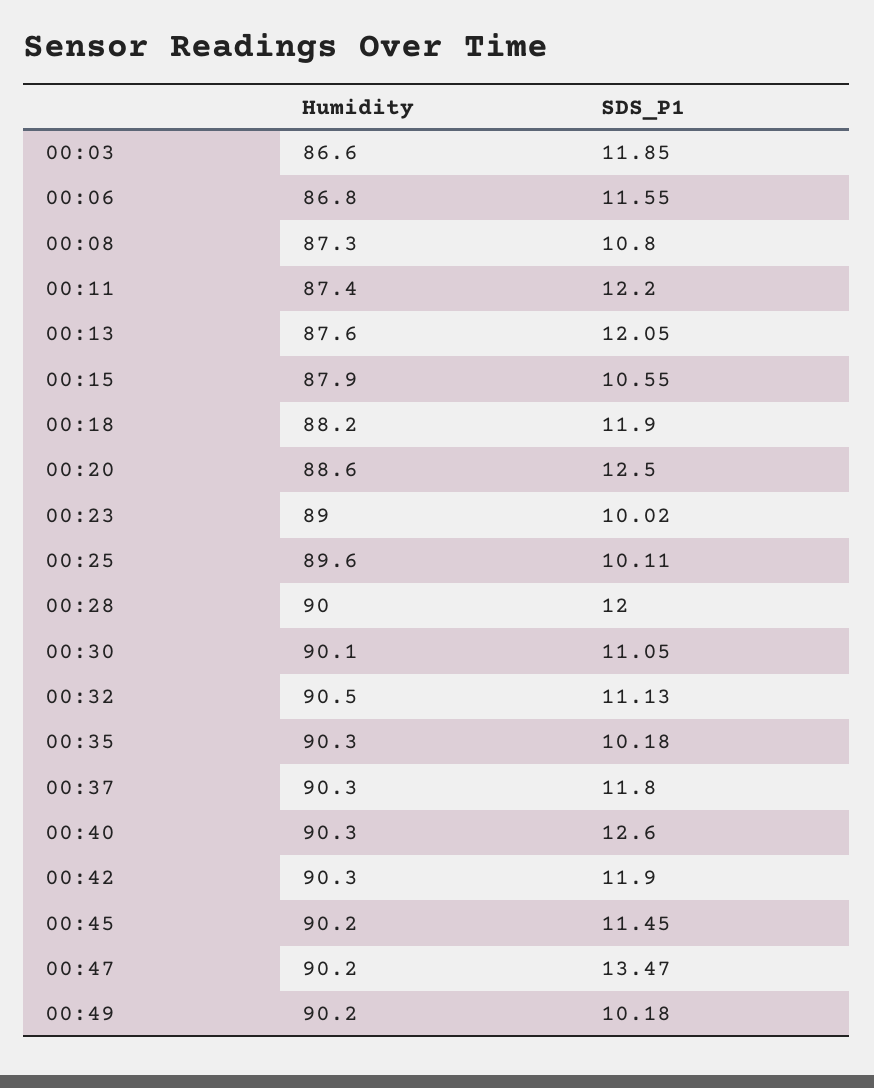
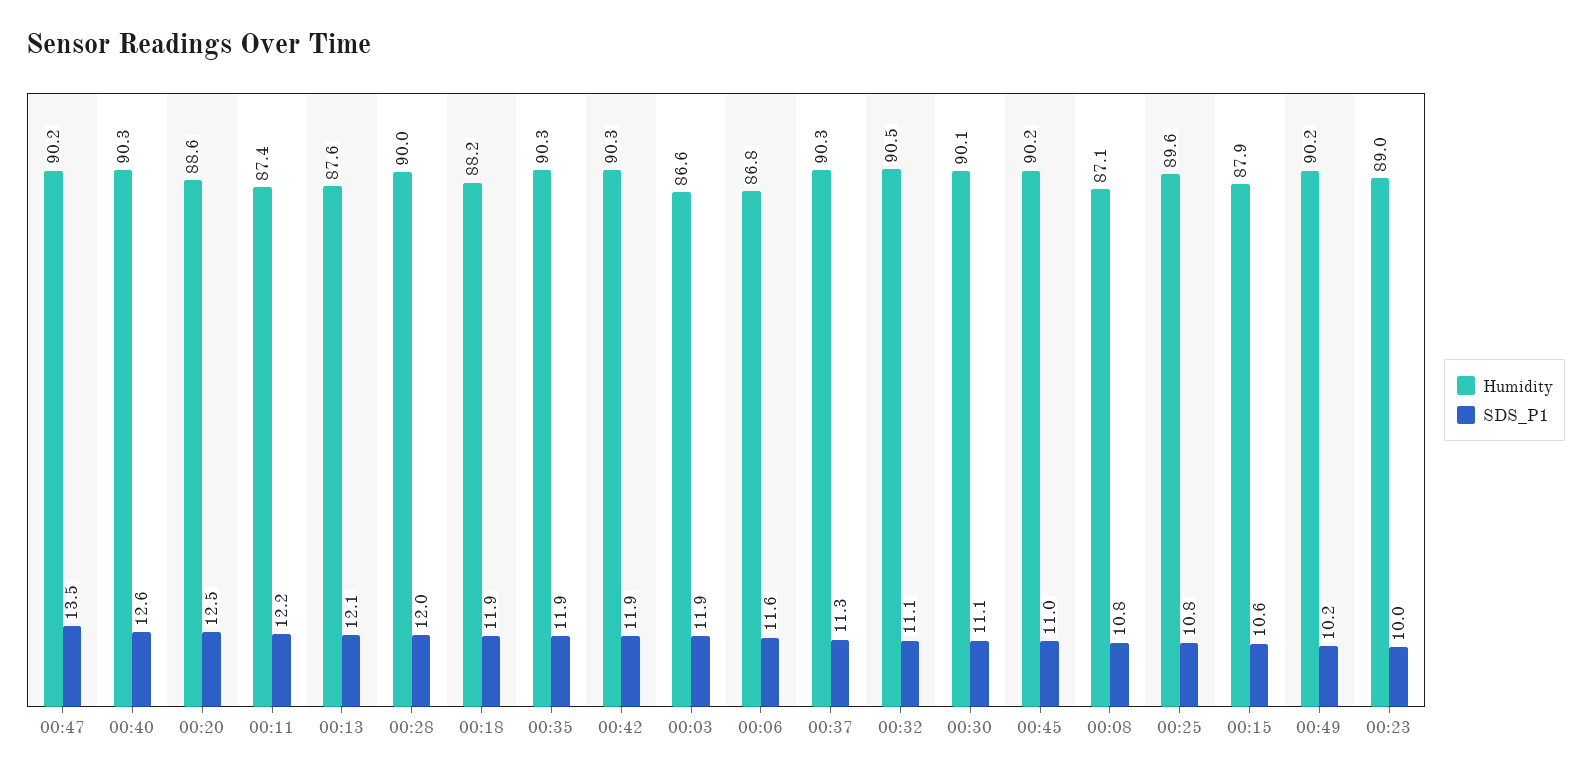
Humidity, 00:08: 87.3 -> 87.1
SDS_P1, 00:25: 10.11 -> 10.8
SDS_P1, 00:35: 10.18 -> 11.9
SDS_P1, 00:37: 11.8 -> 11.3
SDS_P1, 00:45: 11.45 -> 11

